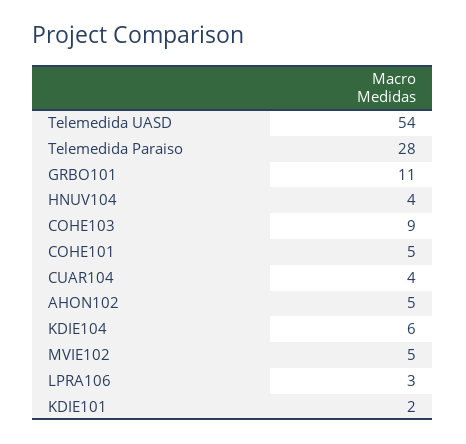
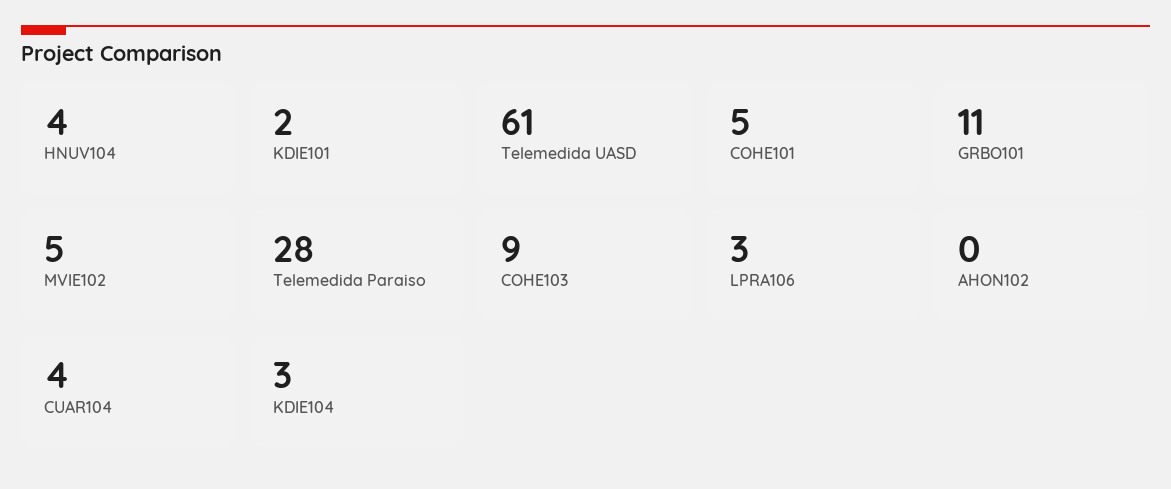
Telemedida UASD: 54 -> 61
AHON102: 5 -> 0
KDIE104: 6 -> 3

